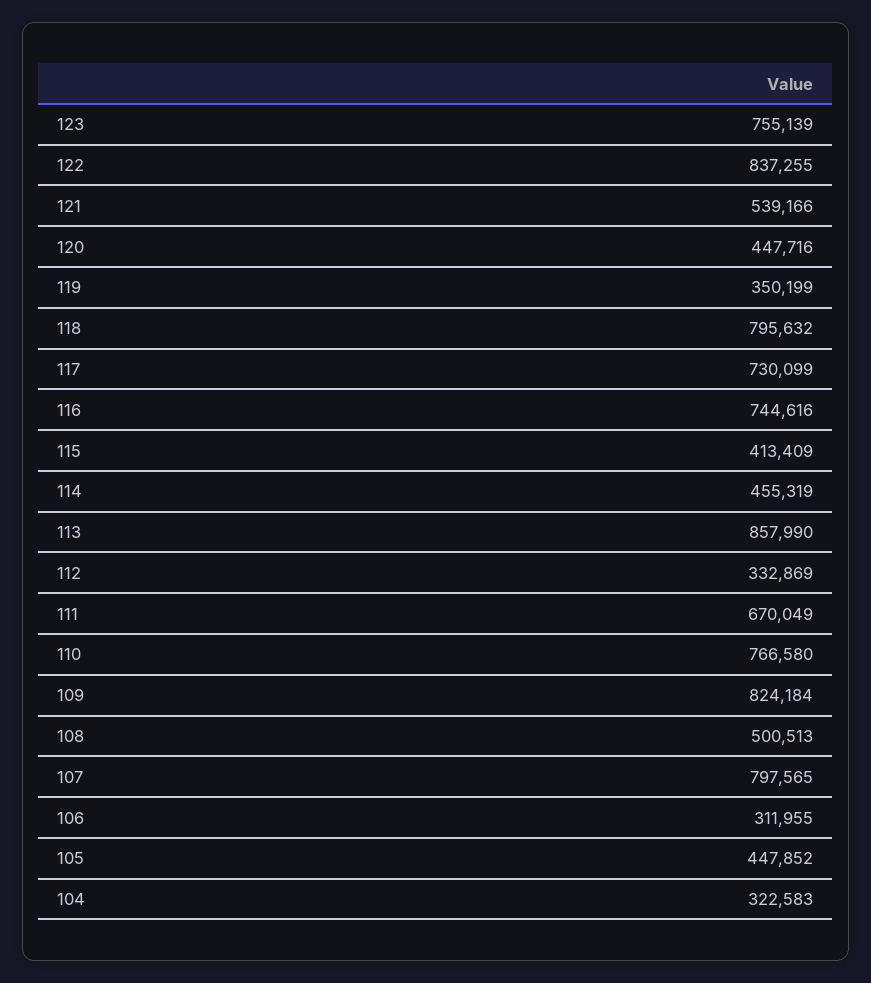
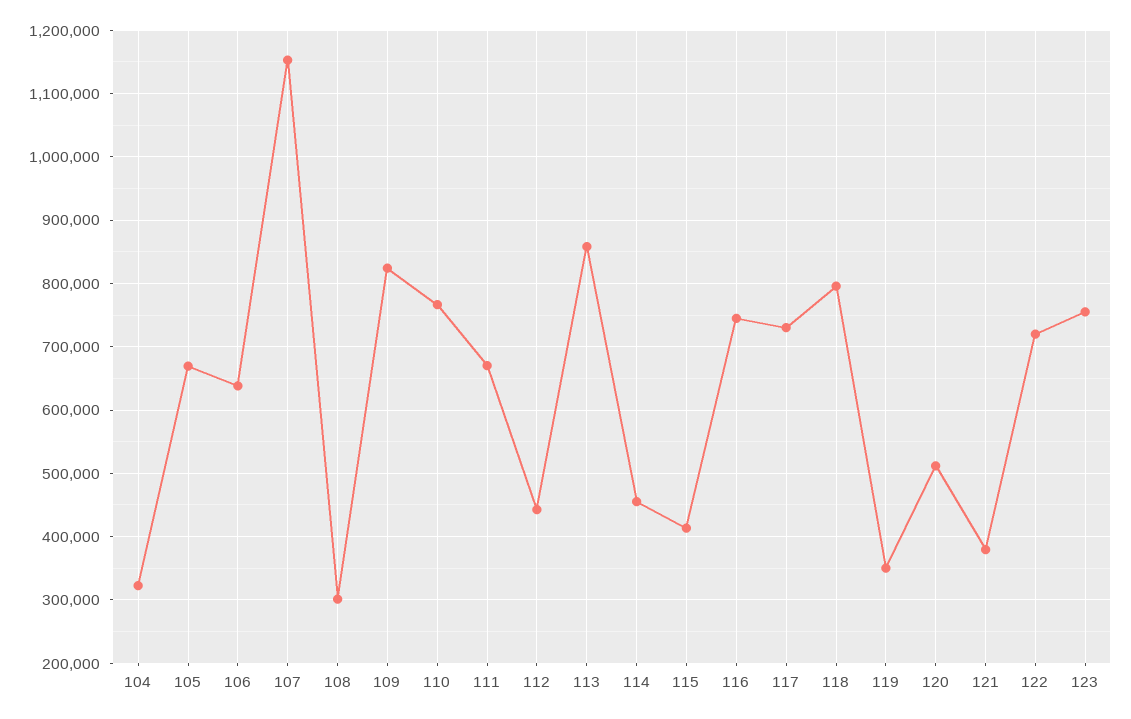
122: 837255 -> 720000
121: 539166 -> 380000
120: 447716 -> 510000
112: 332869 -> 440000
108: 500513 -> 300000
107: 797565 -> 1150000
106: 311955 -> 640000
105: 447852 -> 670000

